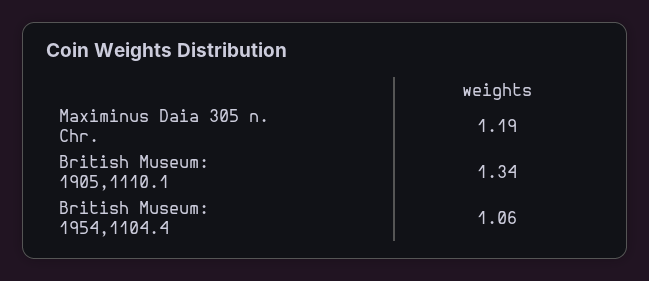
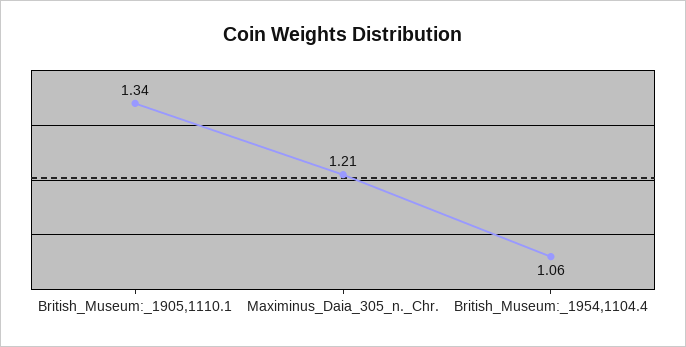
Maximinus Daia 305 n. Chr.: 1.19 -> 1.21

